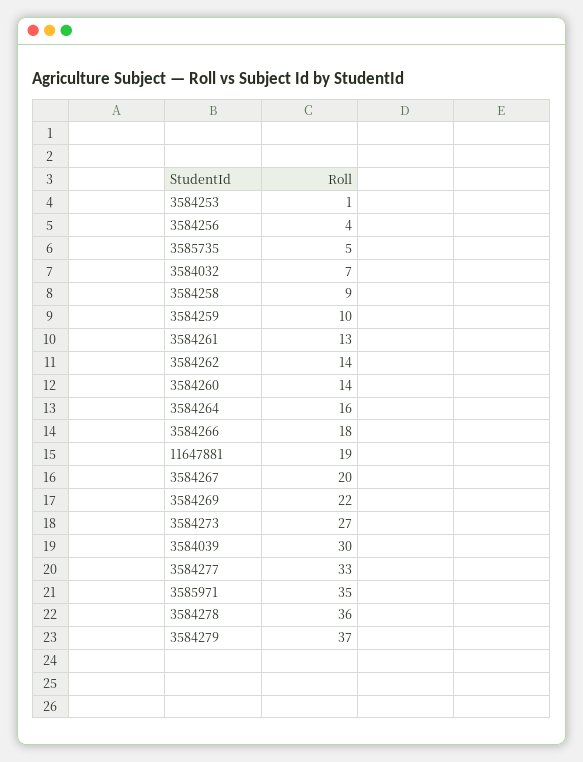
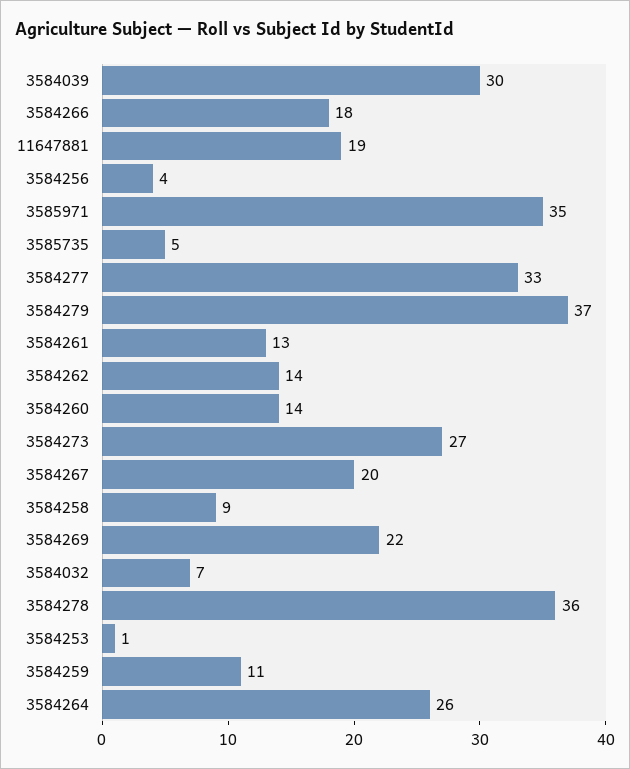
3584259: 10 -> 11
3584264: 16 -> 26

